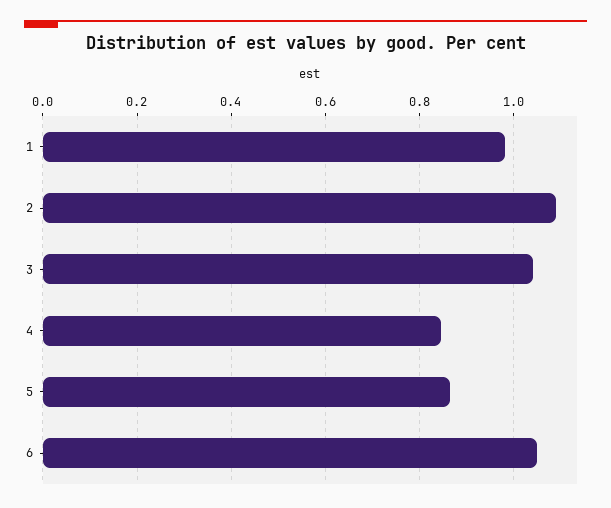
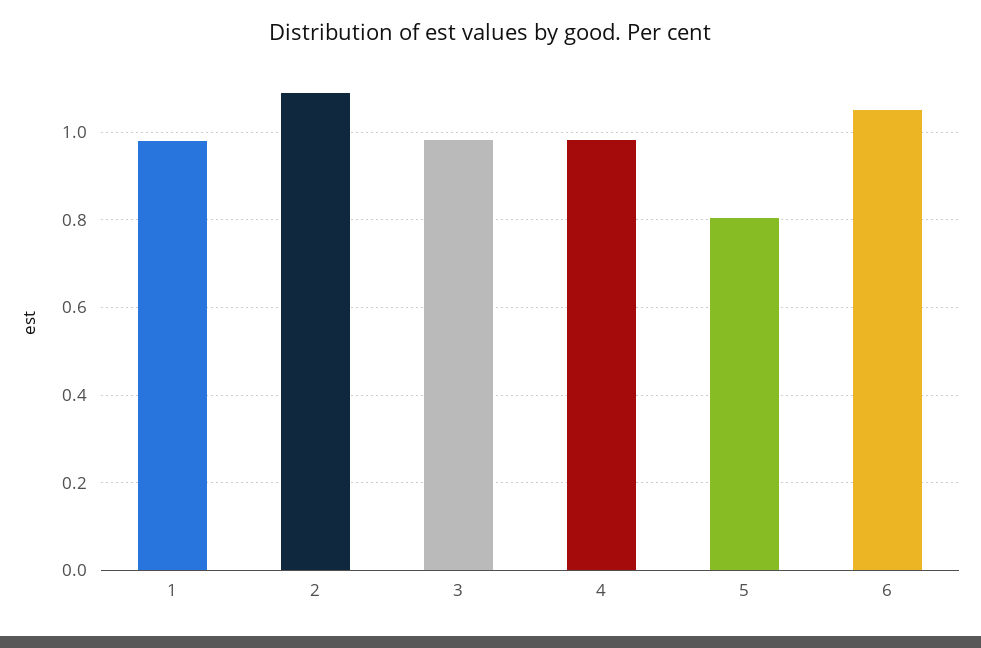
3: 1.04 -> 0.98
4: 0.84 -> 0.98
5: 0.86 -> 0.8

